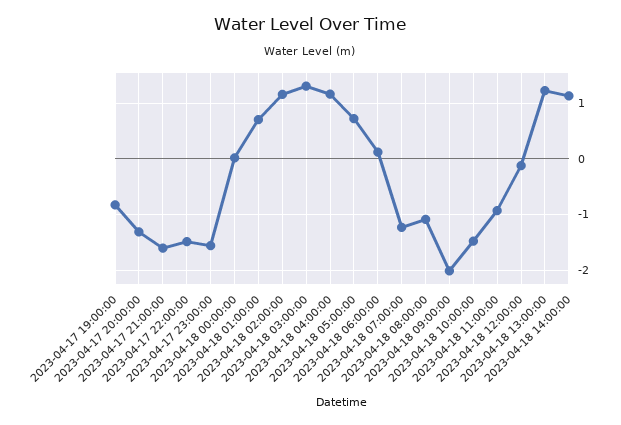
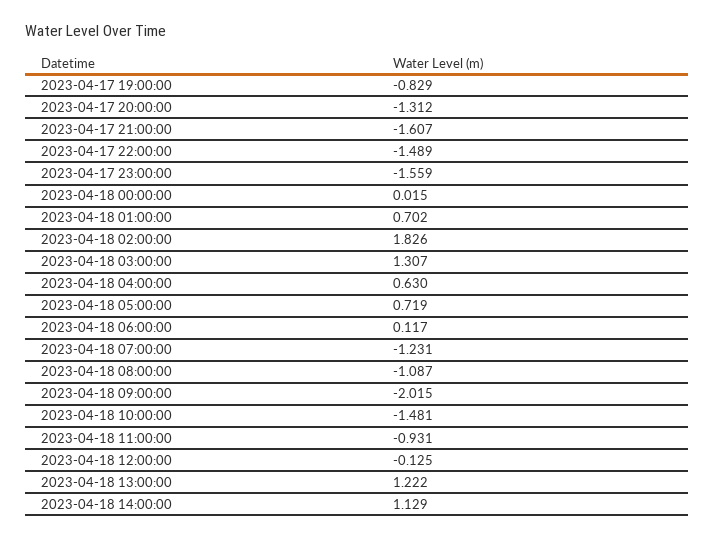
2023-04-18 02:00:00: 1.2 -> 1.826
2023-04-18 04:00:00: 1.2 -> 0.63

